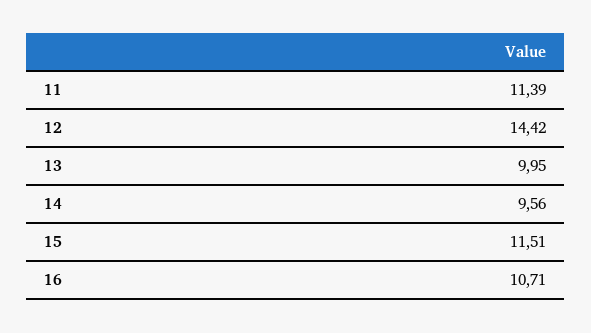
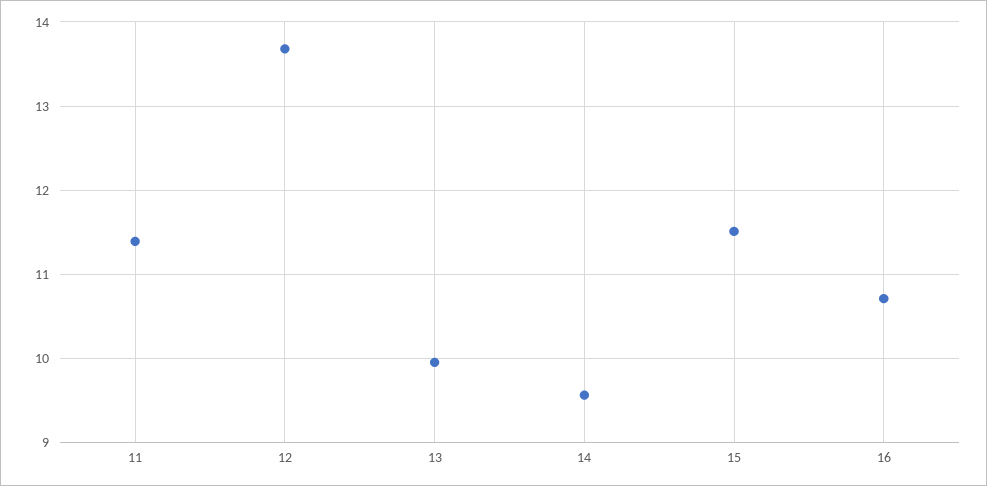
12: 14.42 -> 13.7

